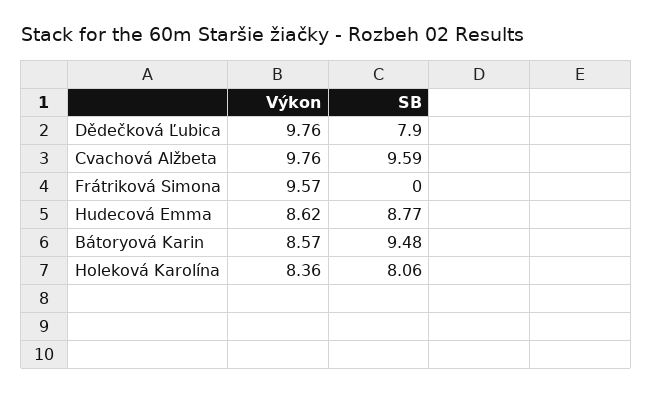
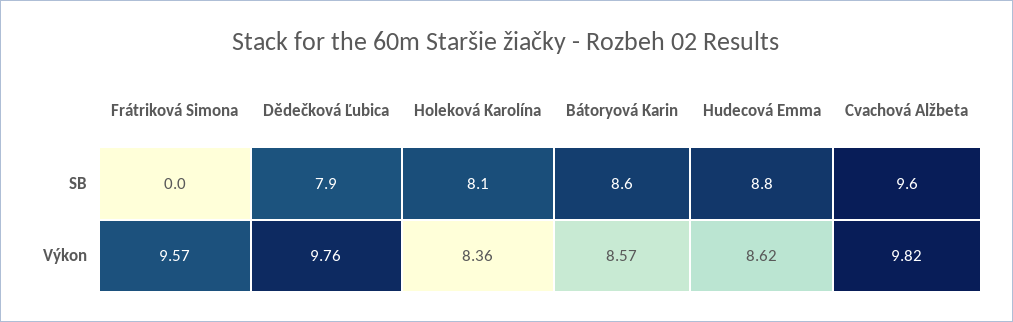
Výkon, Cvachová Alžbeta: 9.76 -> 9.82
SB, Bátoryová Karin: 9.48 -> 8.6

